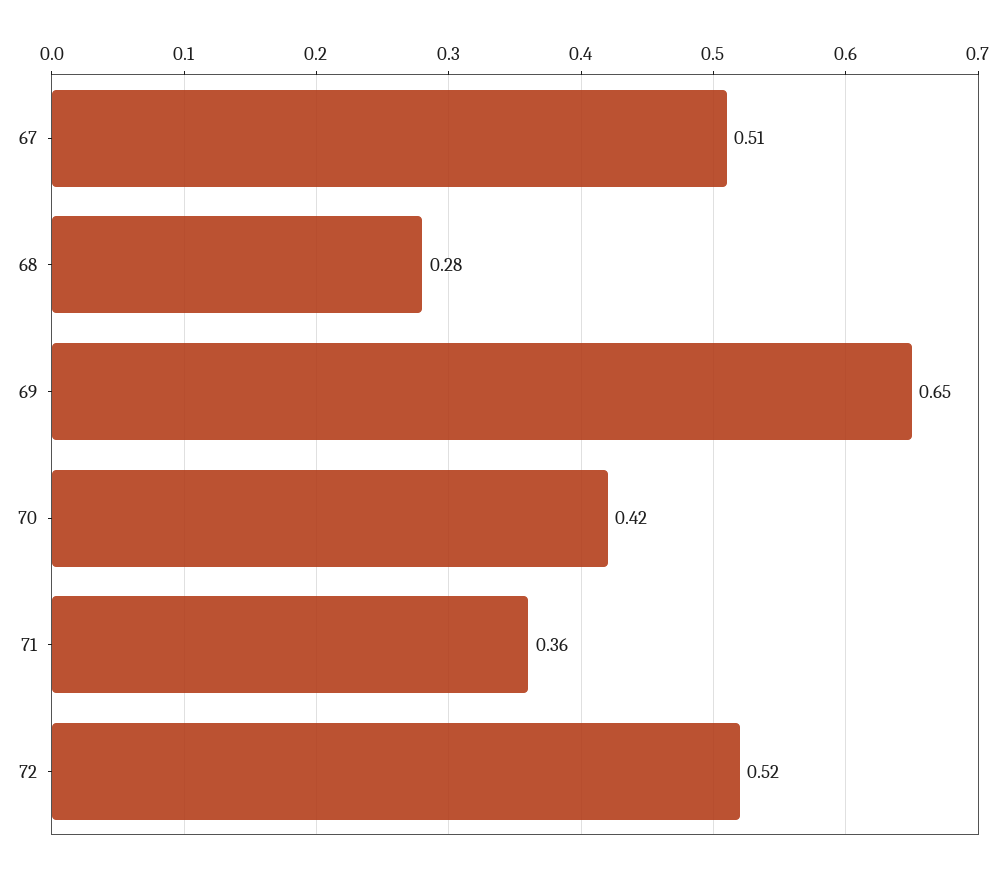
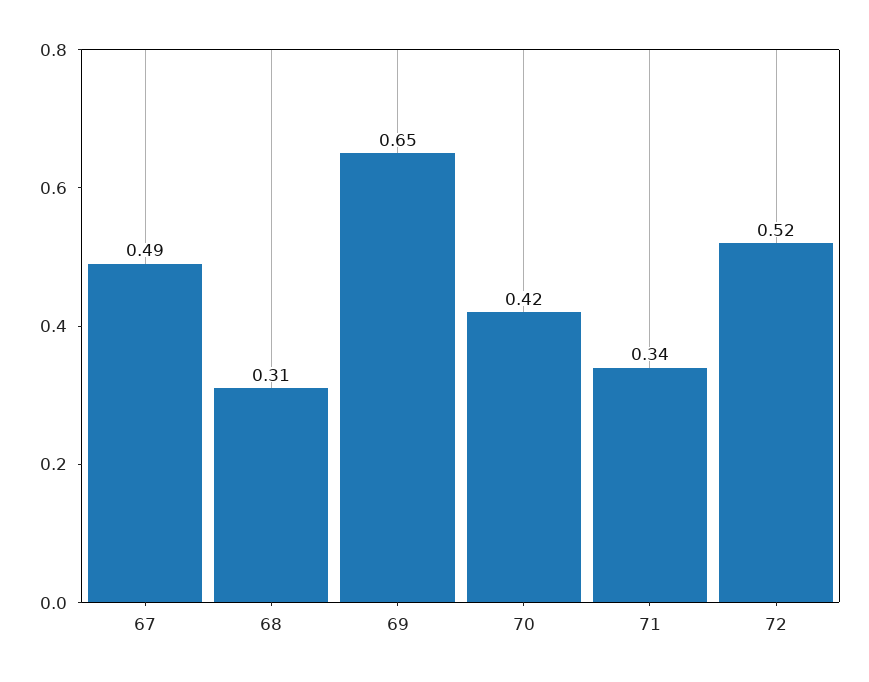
67: 0.51 -> 0.49
68: 0.28 -> 0.31
71: 0.36 -> 0.34

